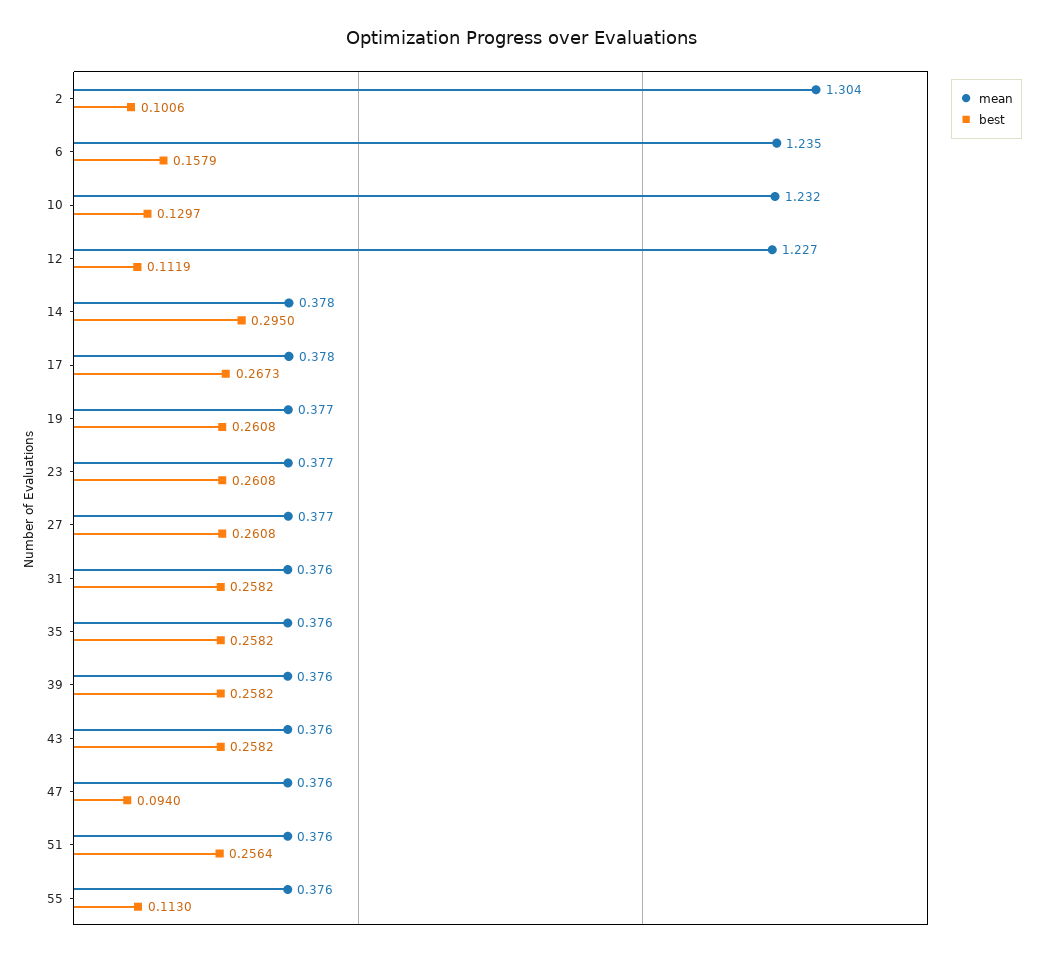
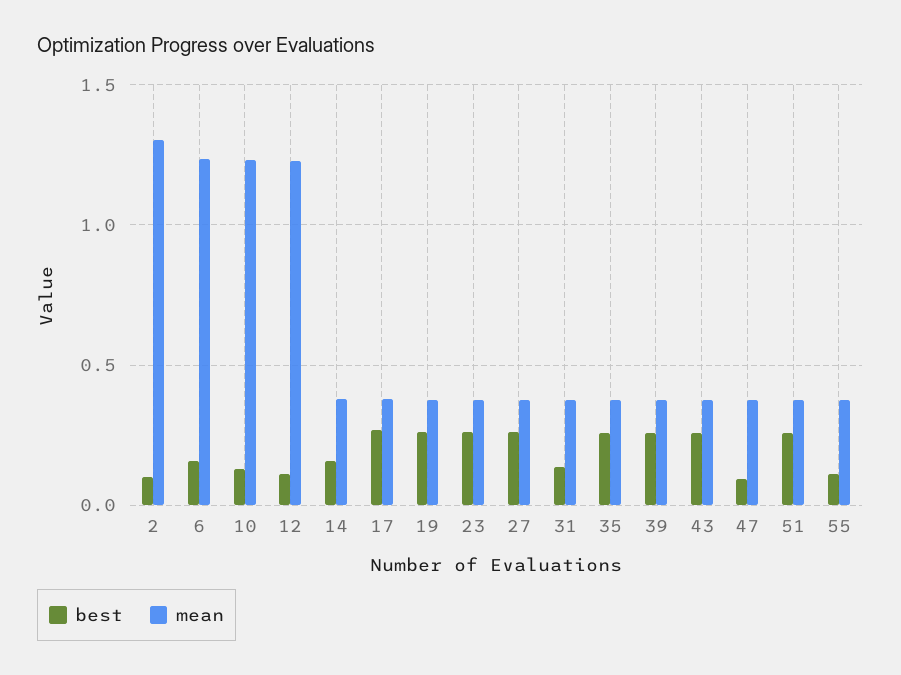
best, 14: 0.295 -> 0.15
best, 31: 0.2582 -> 0.15

